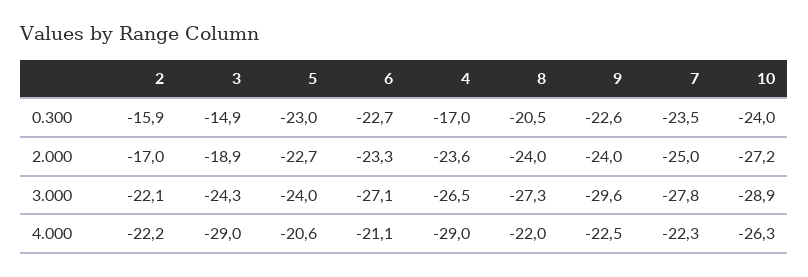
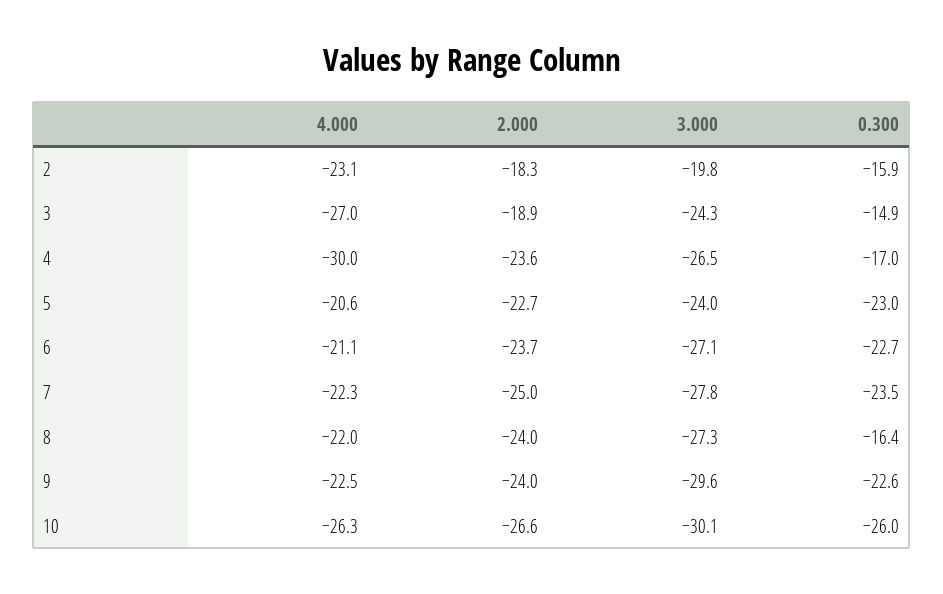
8, 0.300: -20.5 -> -16.4
10, 0.300: -24 -> -26
2, 2.000: -17 -> -18.3
6, 2.000: -23.3 -> -23.7
10, 2.000: -27.2 -> -26.6
2, 3.000: -22.1 -> -19.8
10, 3.000: -28.9 -> -30.1
2, 4.000: -22.2 -> -23.1
3, 4.000: -29 -> -27
4, 4.000: -29 -> -30

